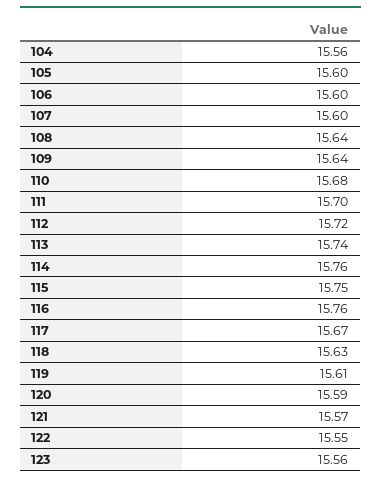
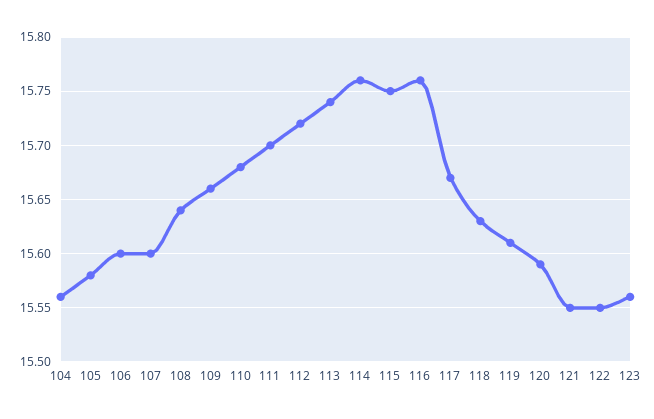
105: 15.6 -> 15.58
109: 15.64 -> 15.66
121: 15.57 -> 15.55

